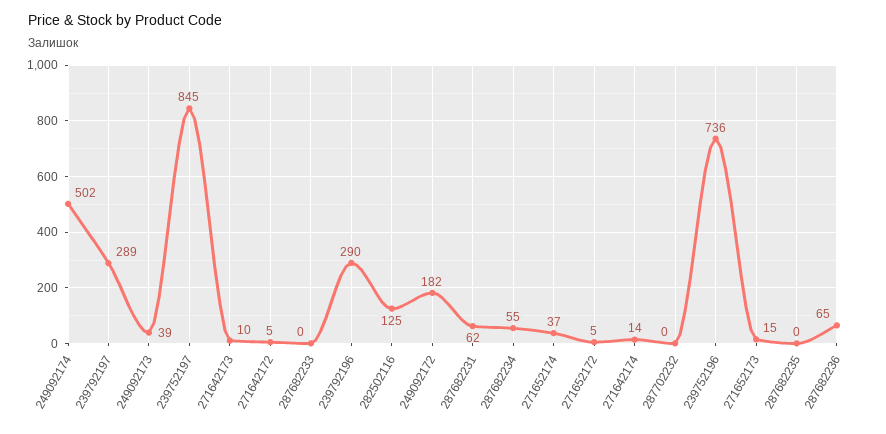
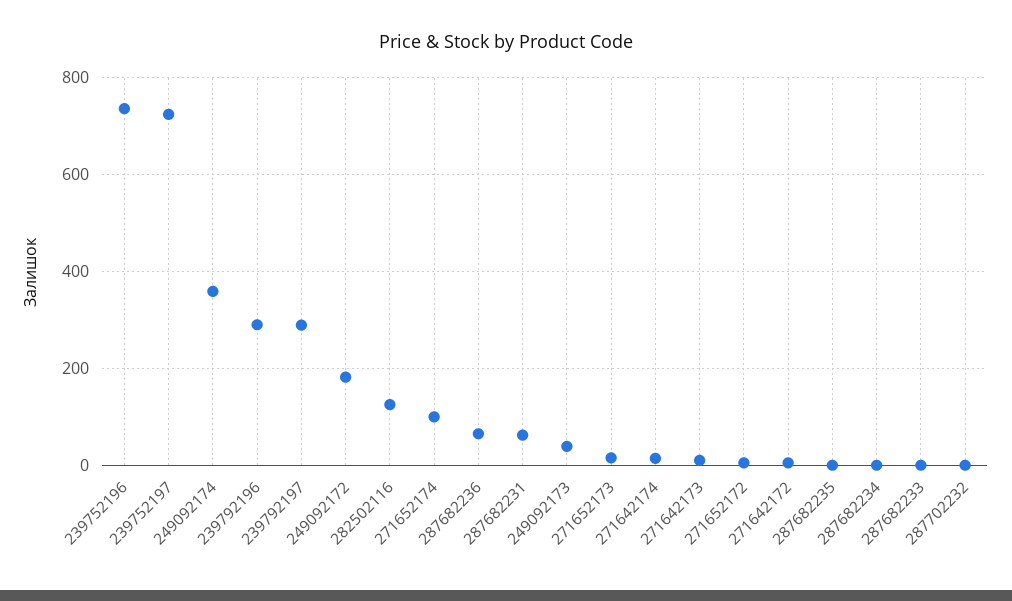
249092174: 502 -> 360
239752197: 845 -> 720
287682234: 55 -> 0
271652174: 37 -> 100

